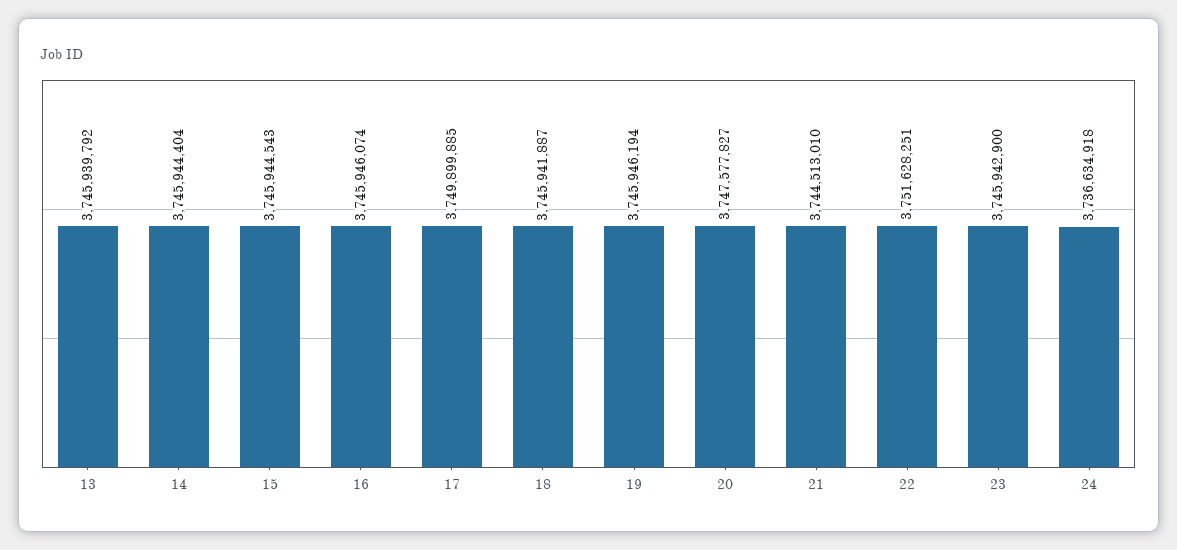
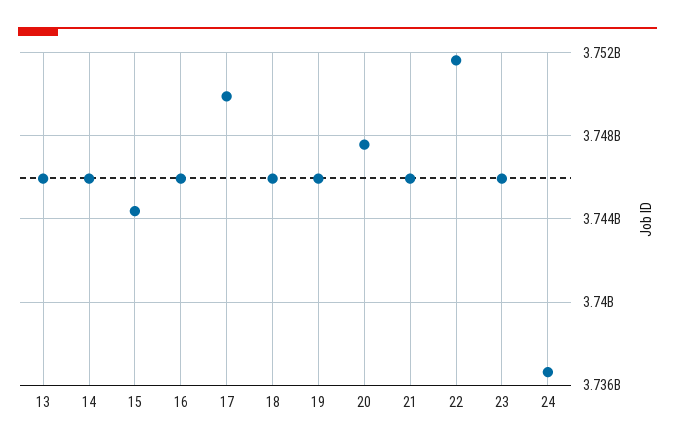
15: 3745944543 -> 3744500000
21: 3744513010 -> 3746000000

